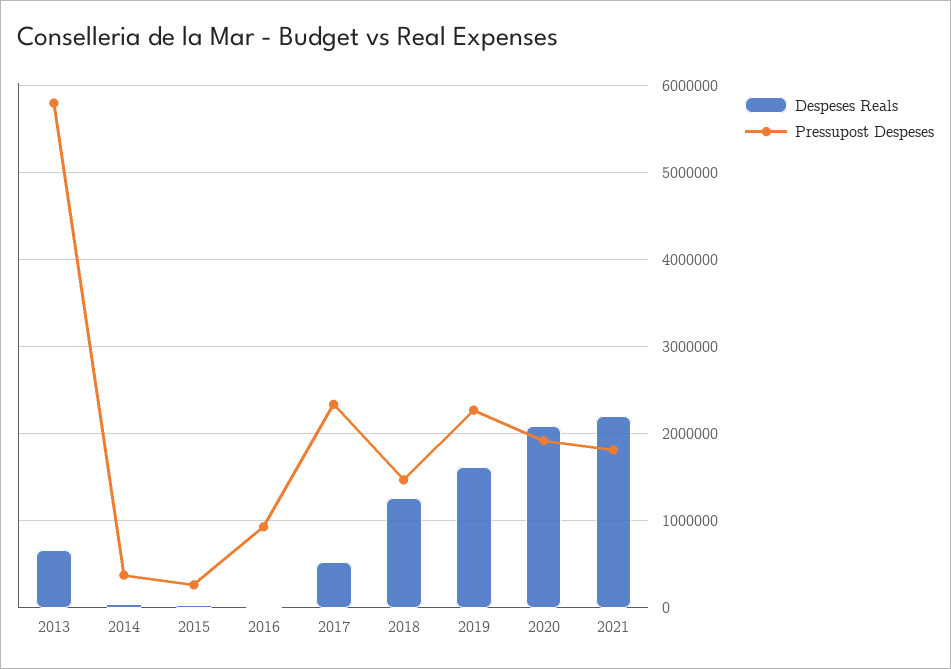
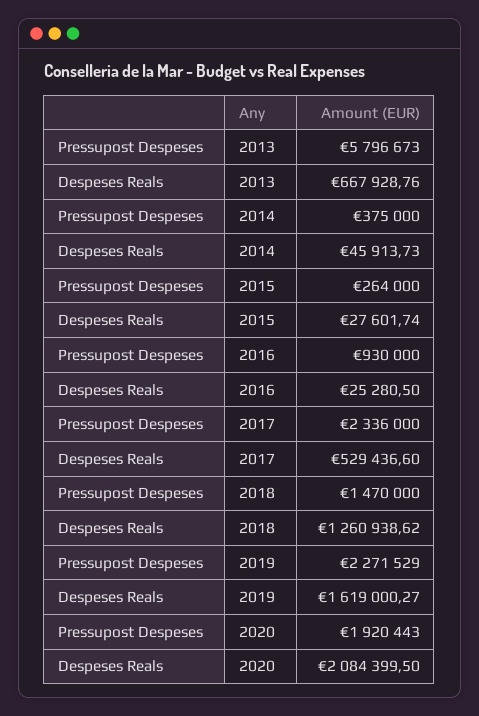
Despeses Reals, 2021: 2200000 -> none
Pressupost Despeses, 2021: 1800000 -> none

